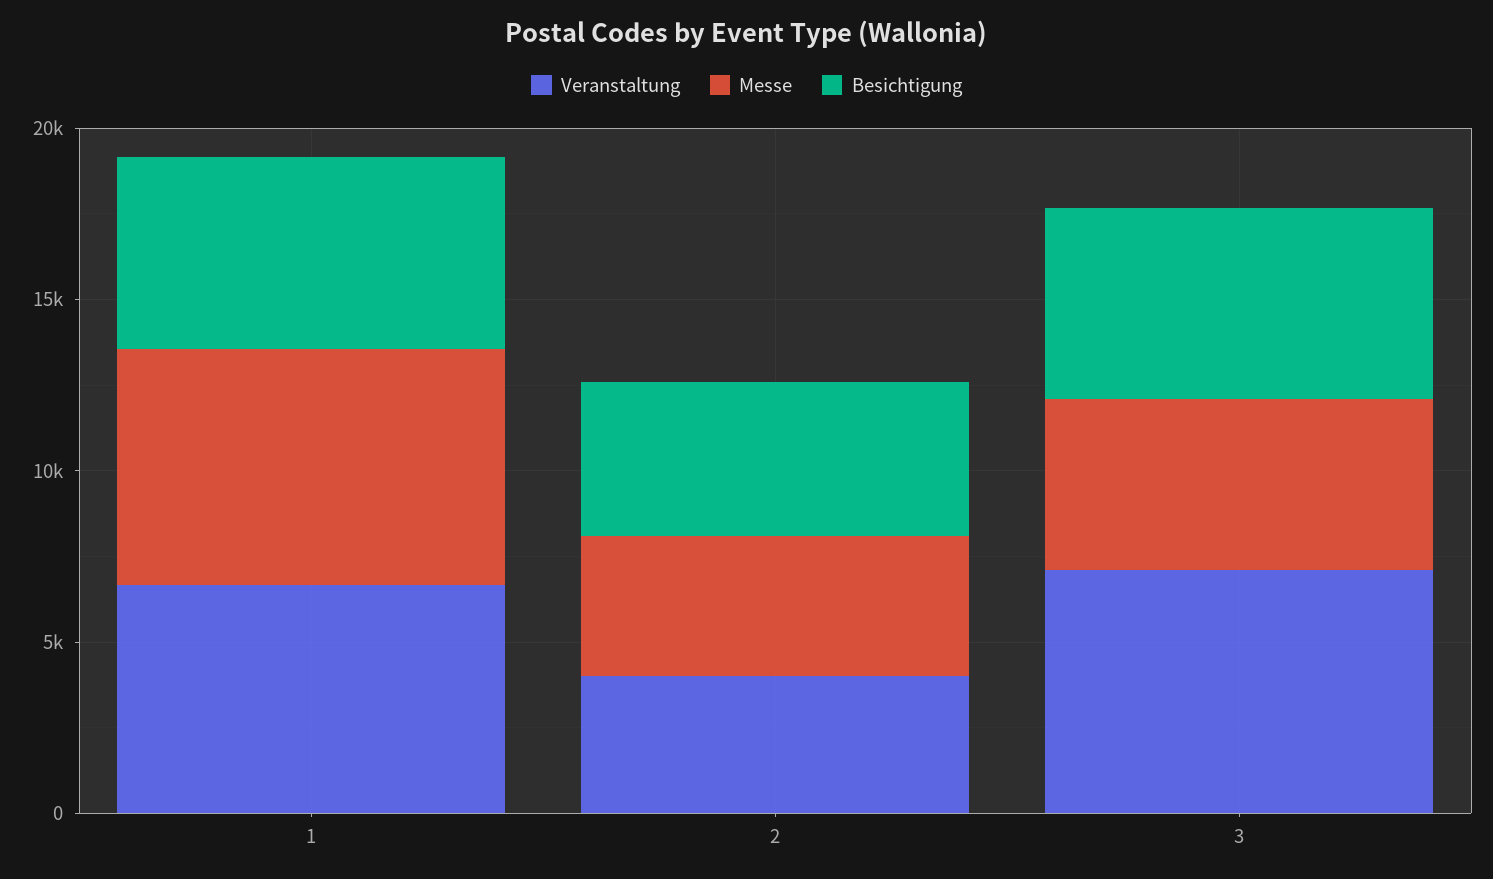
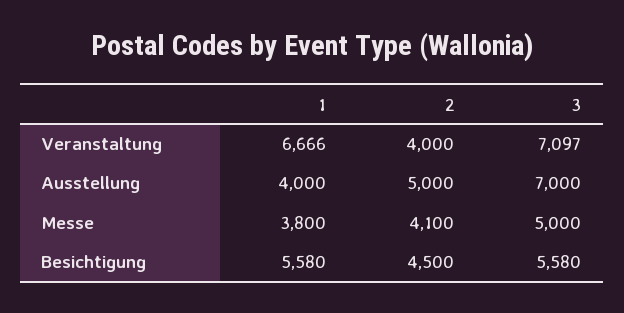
Messe, 1: 7000 -> 3800
Ausstellung, 1: none -> 4000
Ausstellung, 2: none -> 5000
Ausstellung, 3: none -> 7000

